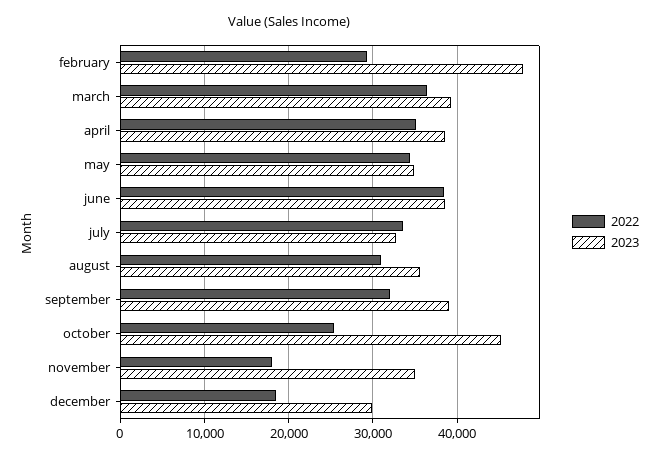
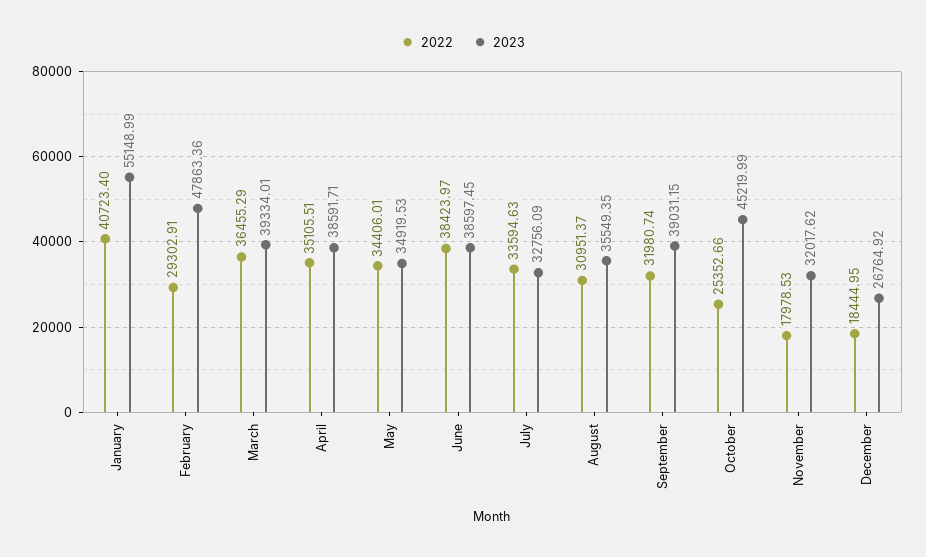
2023, november: 35000 -> 32017.62
2023, december: 30000 -> 26764.92
2022, January: none -> 40723.4
2023, January: none -> 55148.99

